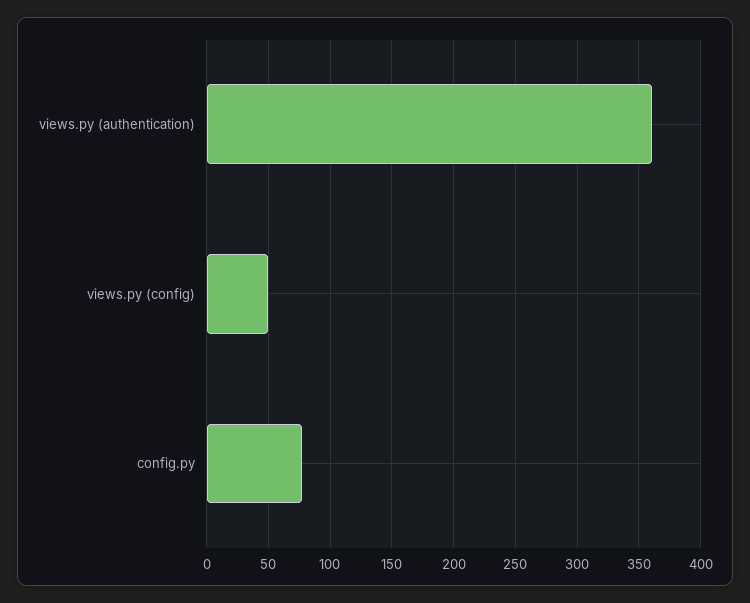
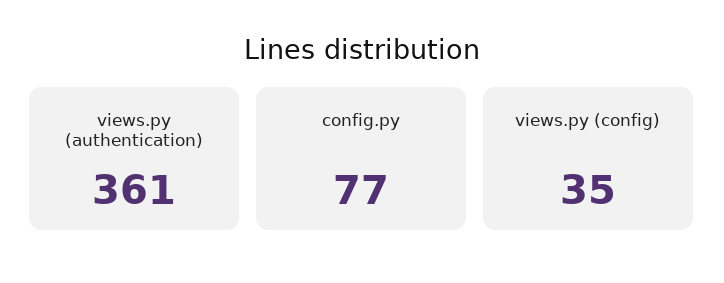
views.py (config): 50 -> 35

